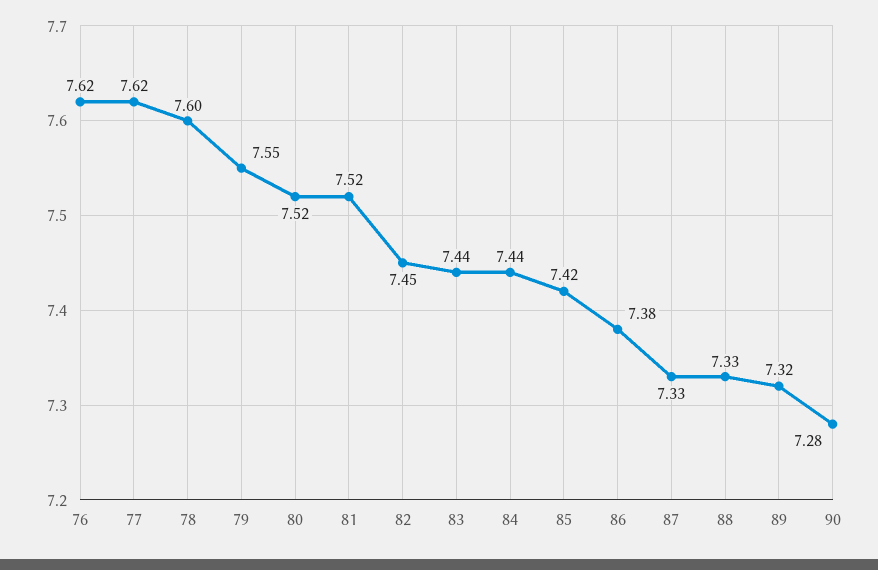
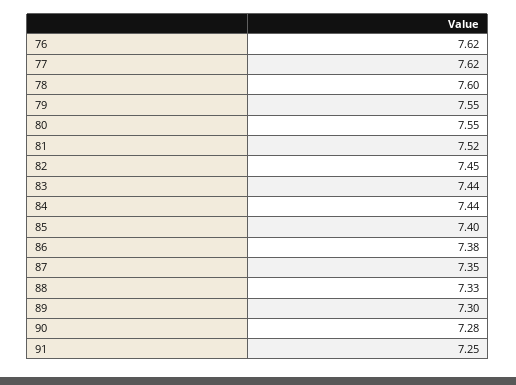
80: 7.52 -> 7.55
85: 7.42 -> 7.4
87: 7.33 -> 7.35
89: 7.32 -> 7.3
91: none -> 7.25

